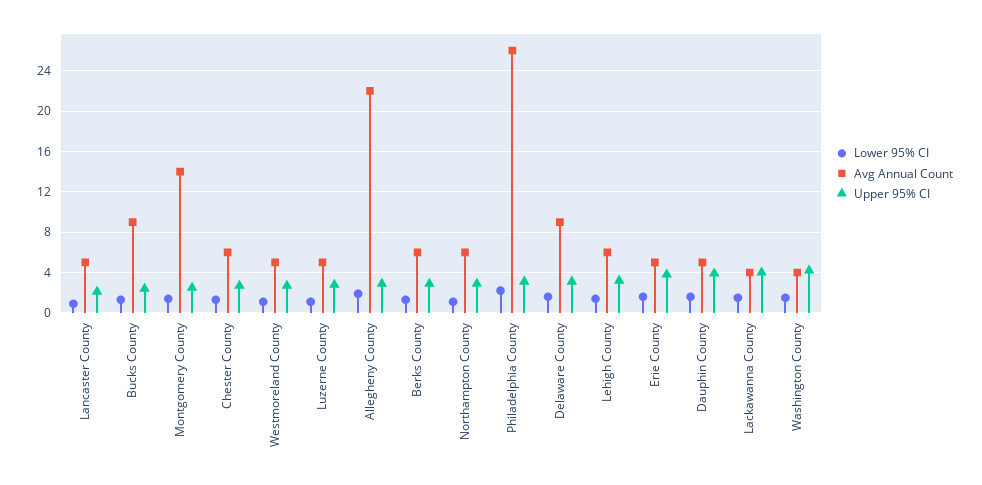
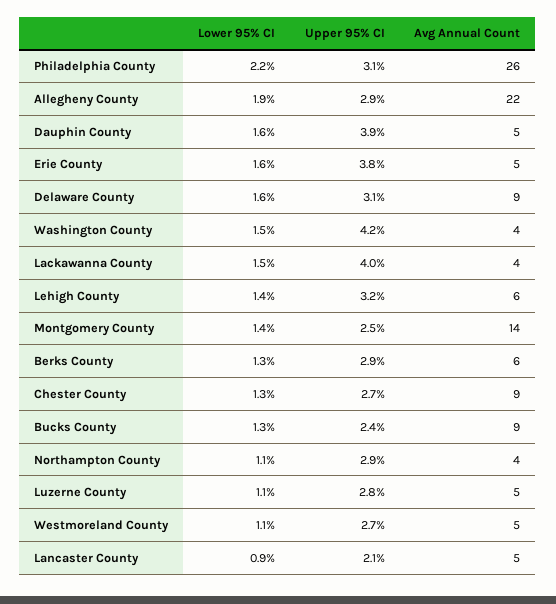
Avg Annual Count, Chester County: 6 -> 9
Avg Annual Count, Northampton County: 6 -> 4

